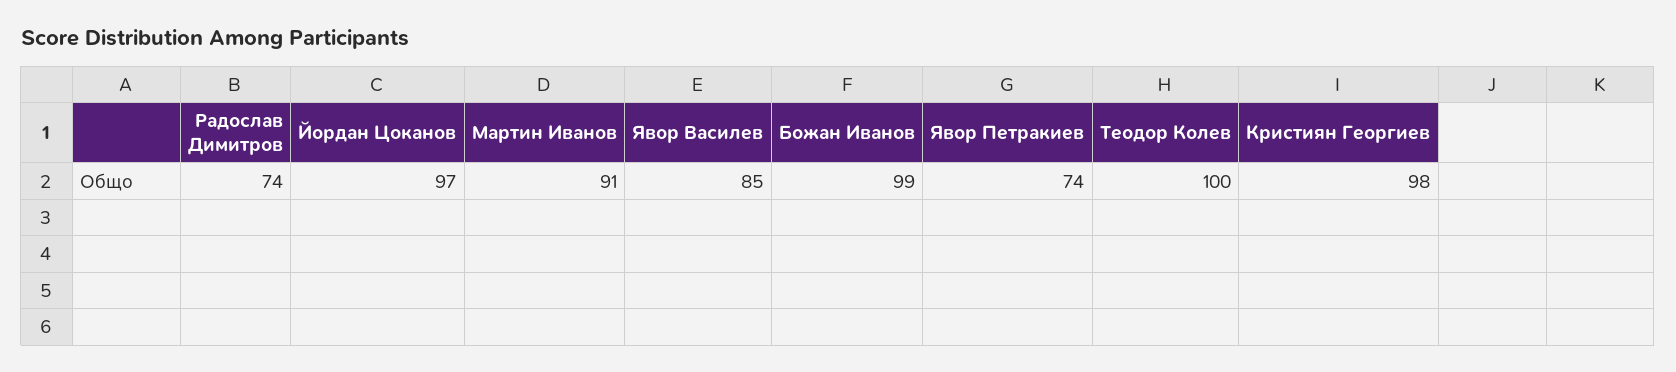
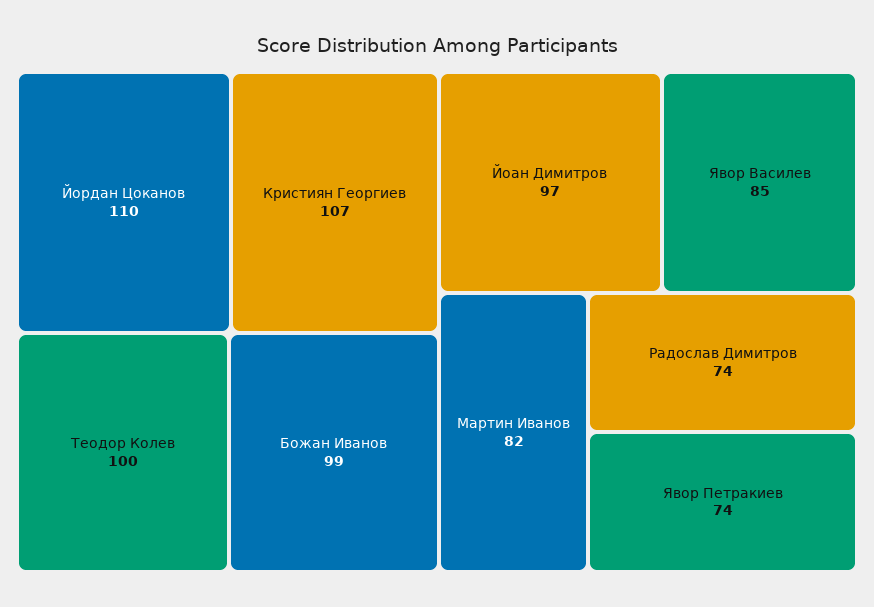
Йордан Цоканов: 97 -> 110
Мартин Иванов: 91 -> 82
Кристиян Георгиев: 98 -> 107
Йоан Димитров: none -> 97

